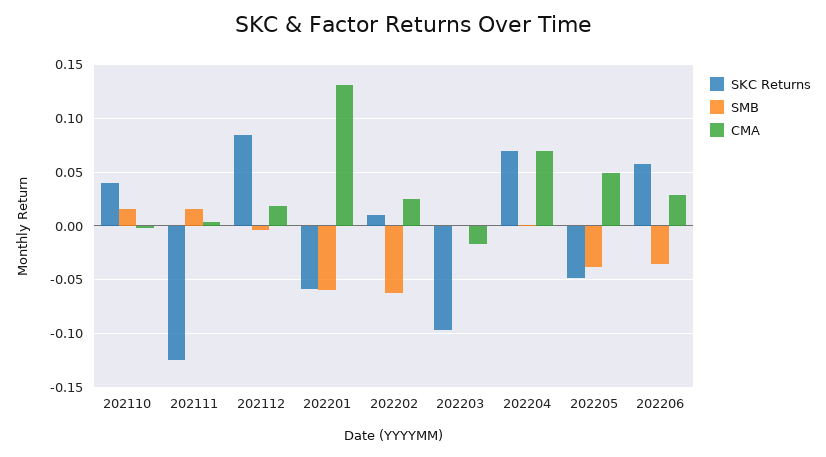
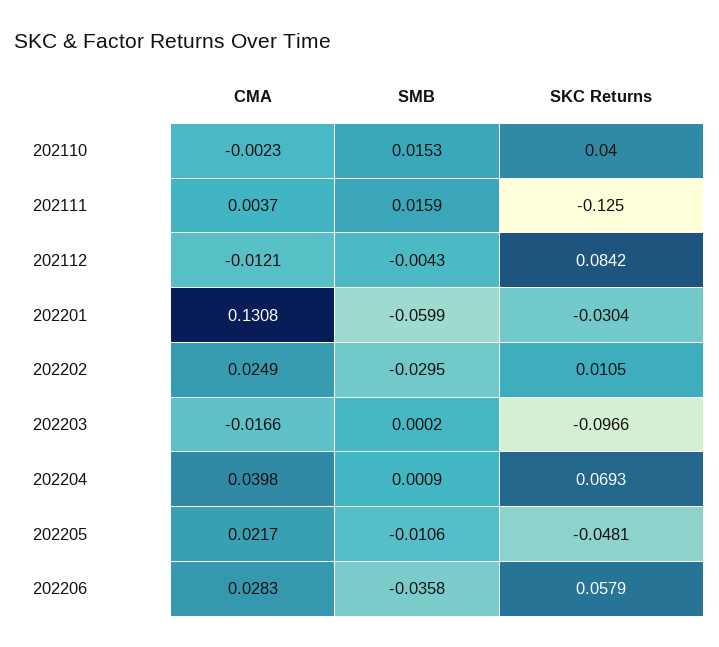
CMA, 202112: 0.02 -> -0.0121
SKC Returns, 202201: -0.06 -> -0.0304
SMB, 202202: -0.06 -> -0.0295
CMA, 202204: 0.07 -> 0.0398
SMB, 202205: -0.04 -> -0.0106
CMA, 202205: 0.05 -> 0.0217

